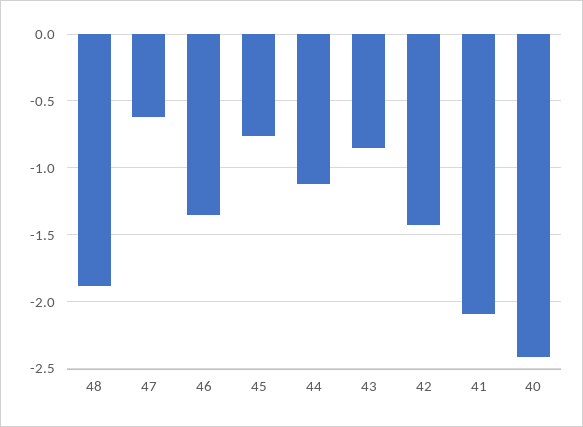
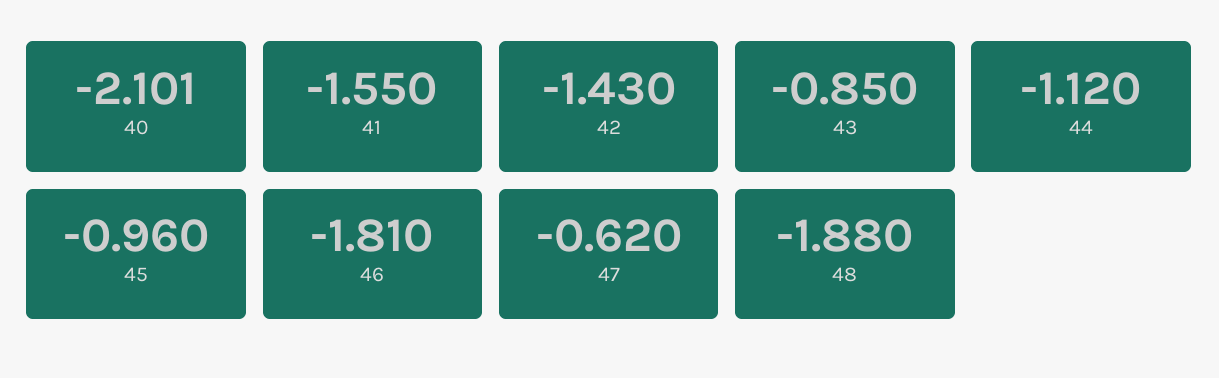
46: -1.35 -> -1.81
45: -0.75 -> -0.96
41: -2.1 -> -1.55
40: -2.4 -> -2.101

